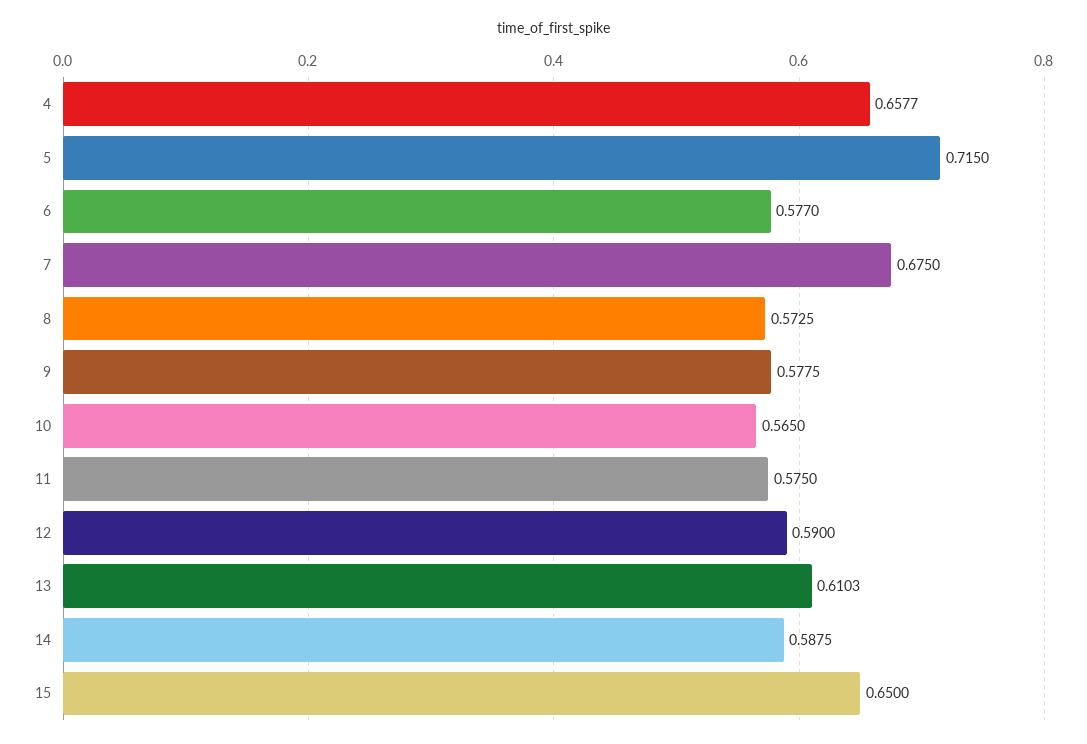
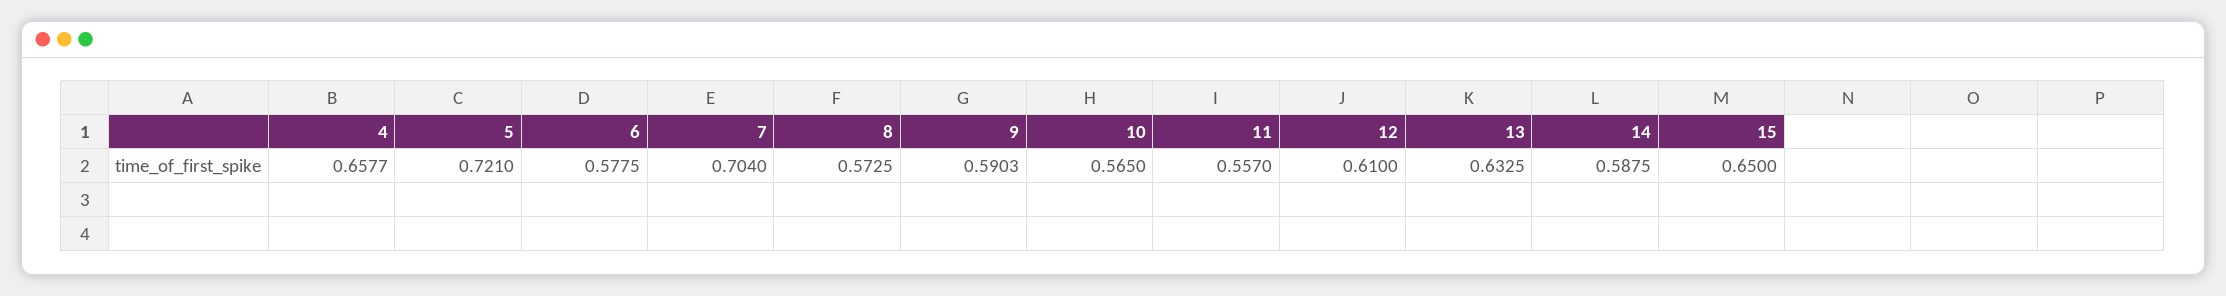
5: 0.715 -> 0.721
6: 0.577 -> 0.5775
7: 0.675 -> 0.704
9: 0.5775 -> 0.5903
11: 0.575 -> 0.557
12: 0.59 -> 0.61
13: 0.6103 -> 0.6325

